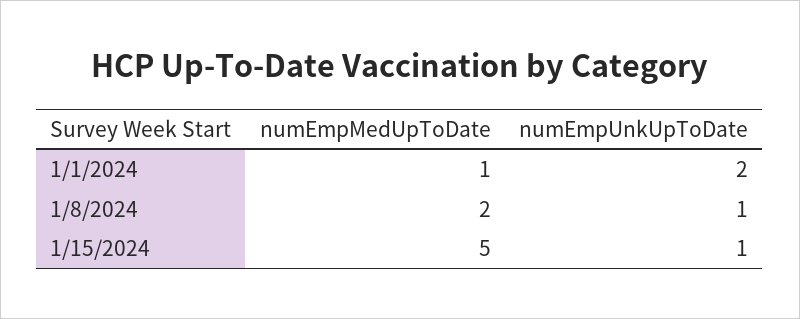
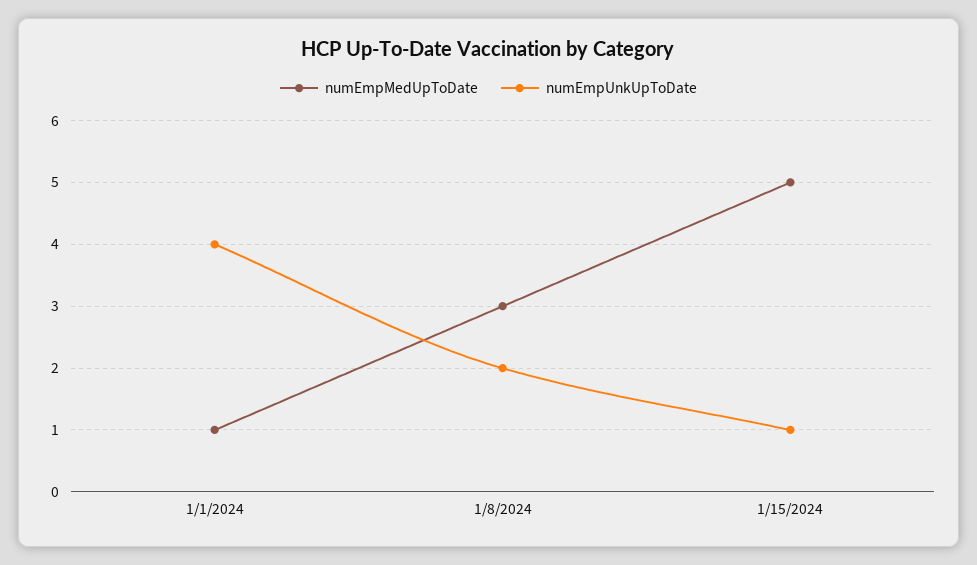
numEmpUnkUpToDate, 1/1/2024: 2 -> 4
numEmpMedUpToDate, 1/8/2024: 2 -> 3
numEmpUnkUpToDate, 1/8/2024: 1 -> 2

